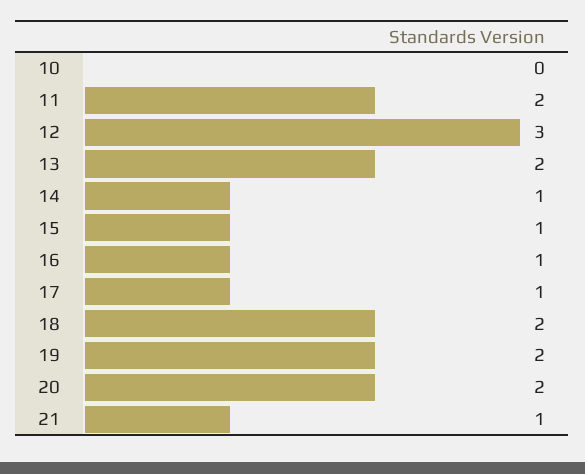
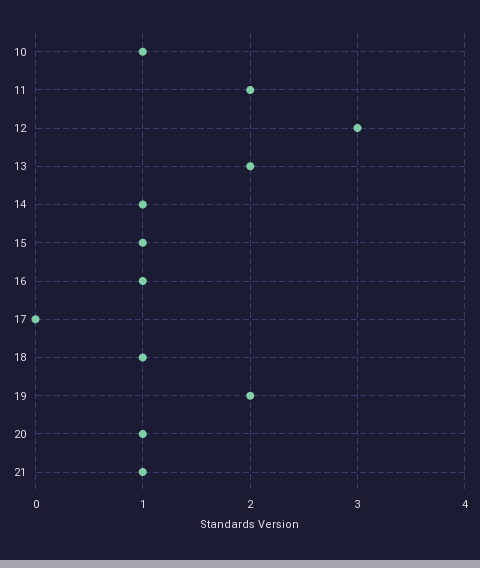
10: 0 -> 1
17: 1 -> 0
18: 2 -> 1
20: 2 -> 1

